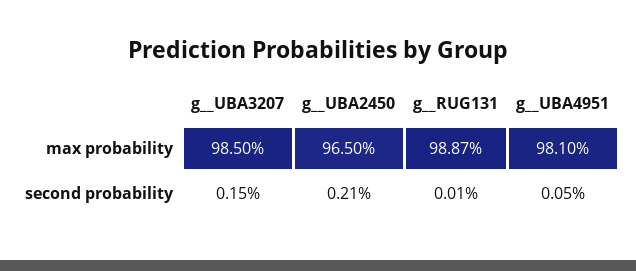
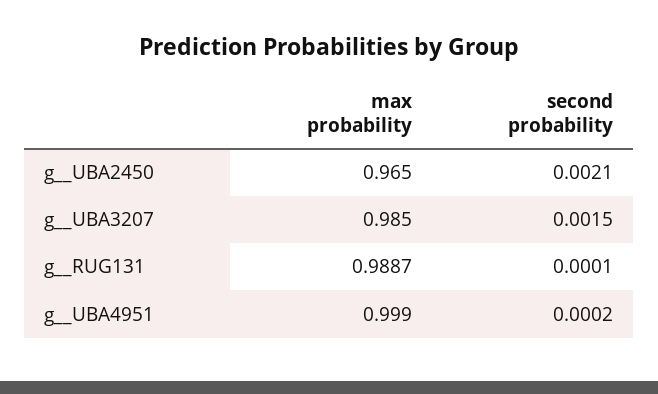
g__UBA4951, max probability: 0.981 -> 0.999
g__UBA4951, second probability: 0.0005 -> 0.0002

